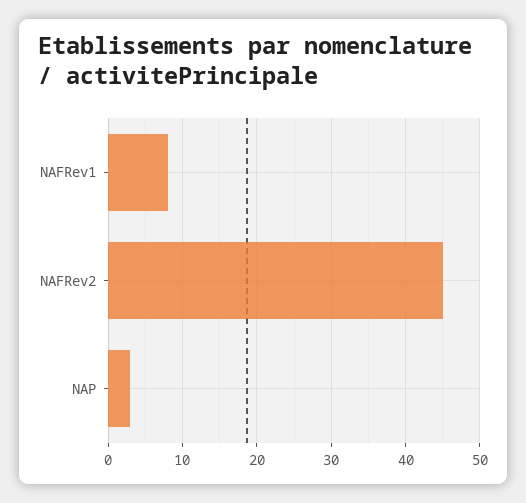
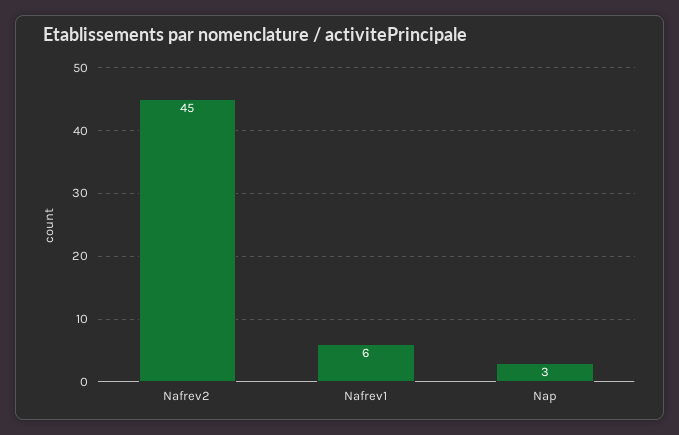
NAFRev1: 8 -> 6

